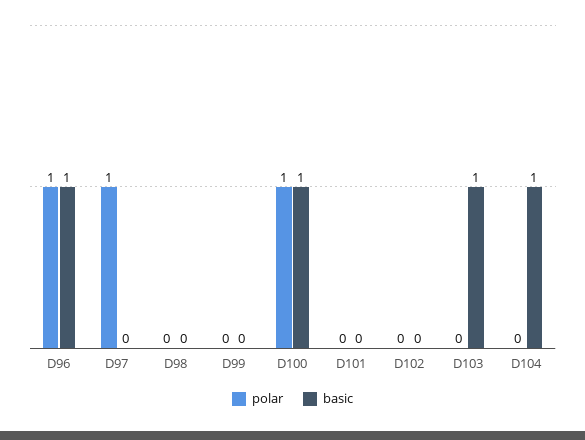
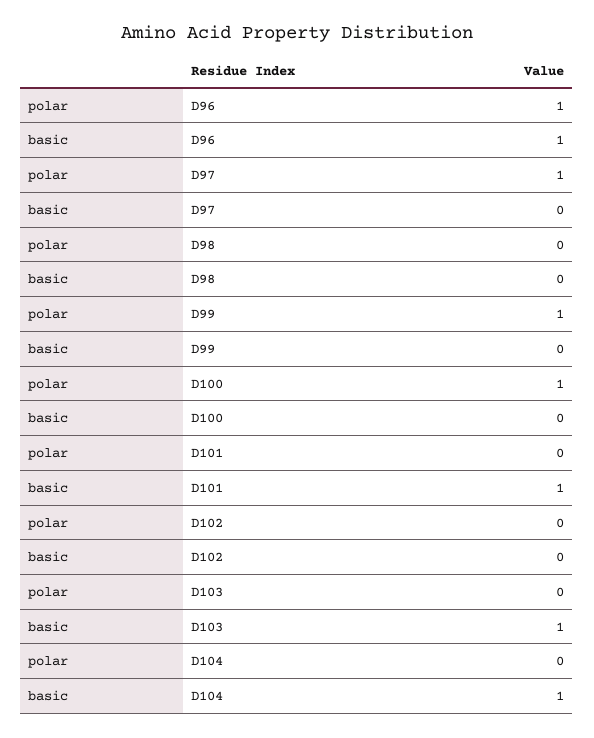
polar, D99: 0 -> 1
basic, D100: 1 -> 0
basic, D101: 0 -> 1

